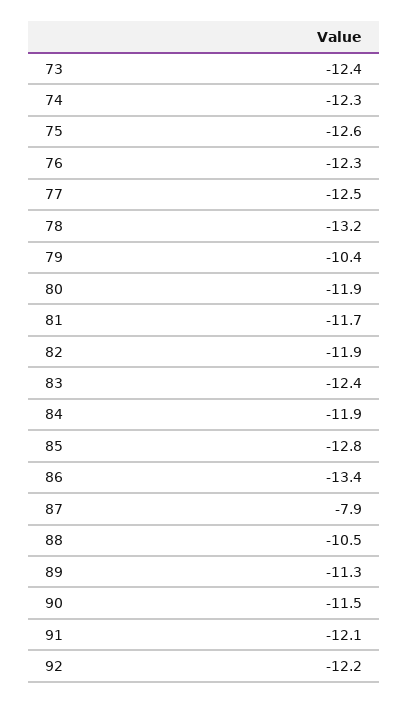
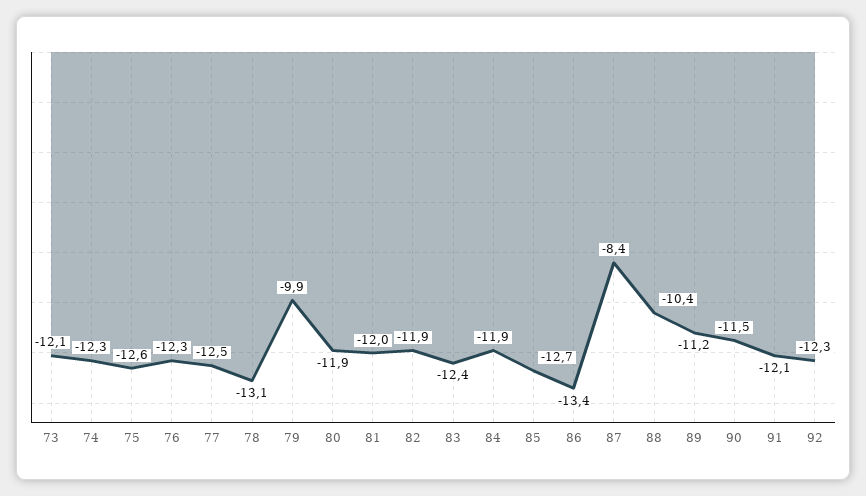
73: -12.4 -> -12.1
78: -13.2 -> -13.1
79: -10.4 -> -9.9
81: -11.7 -> -12
85: -12.8 -> -12.7
87: -7.9 -> -8.4
88: -10.5 -> -10.4
89: -11.3 -> -11.2
92: -12.2 -> -12.3

